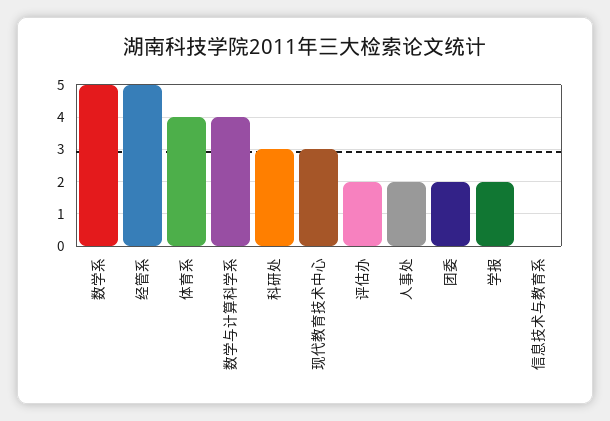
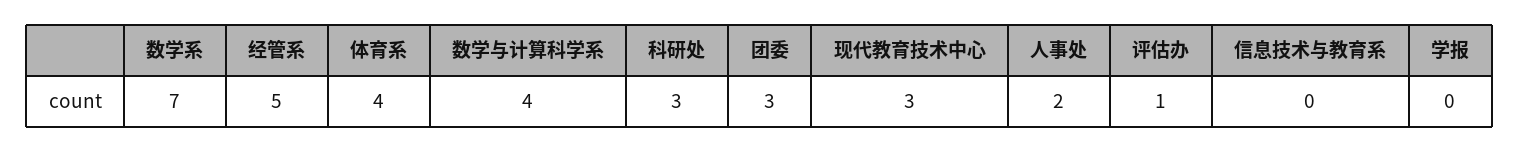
数学系: 5 -> 7
评估办: 2 -> 1
团委: 2 -> 3
学报: 2 -> 0

